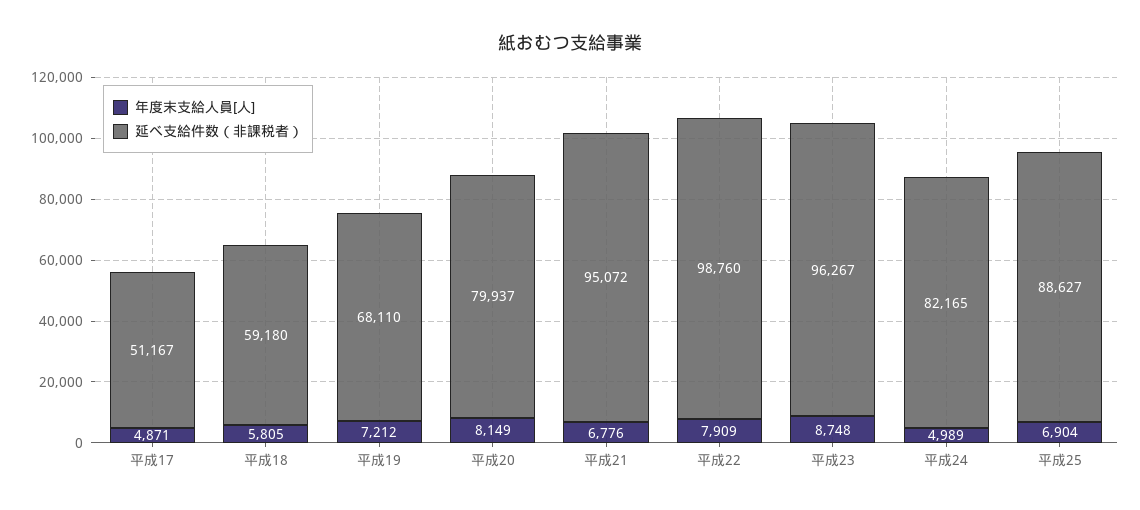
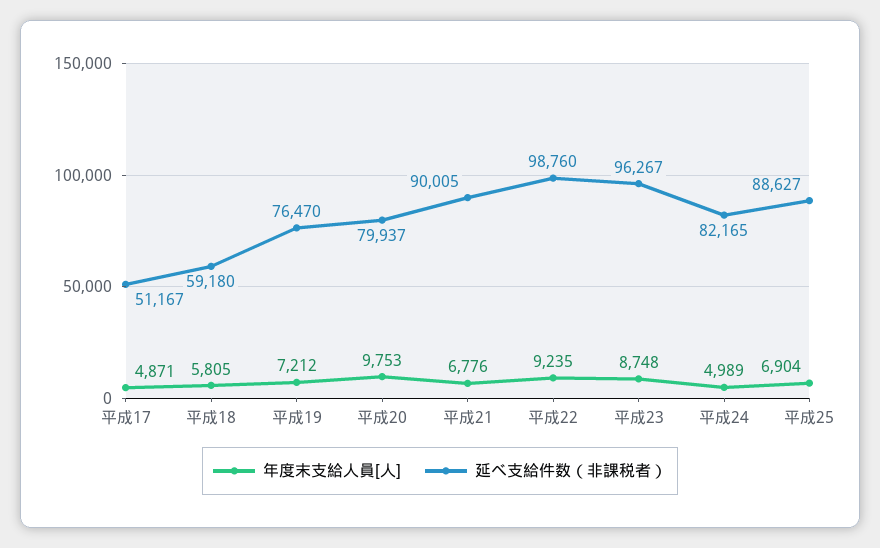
延べ支給件数（非課税者）, 平成19: 68110 -> 76470
年度末支給人員[人], 平成20: 8149 -> 9753
延べ支給件数（非課税者）, 平成21: 95072 -> 90005
年度末支給人員[人], 平成22: 7909 -> 9235

